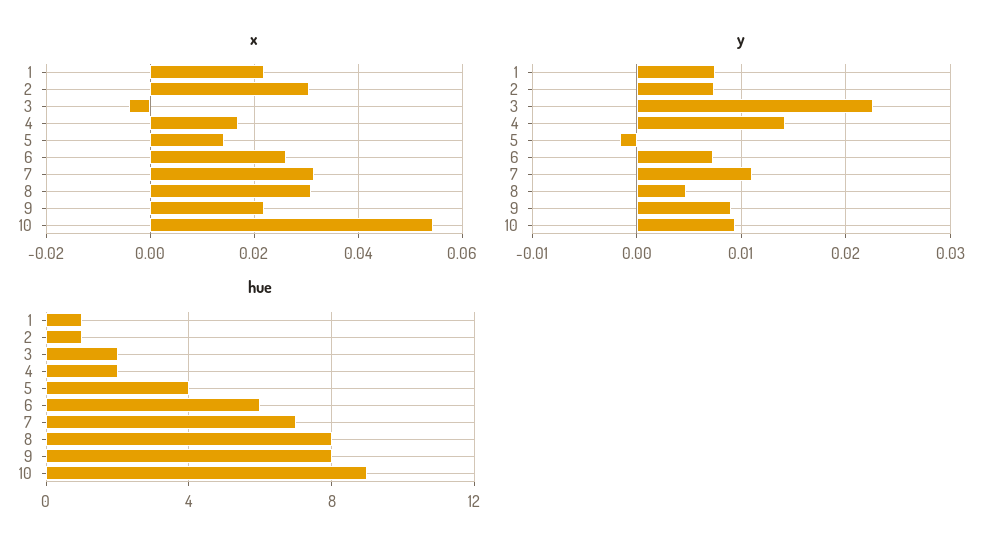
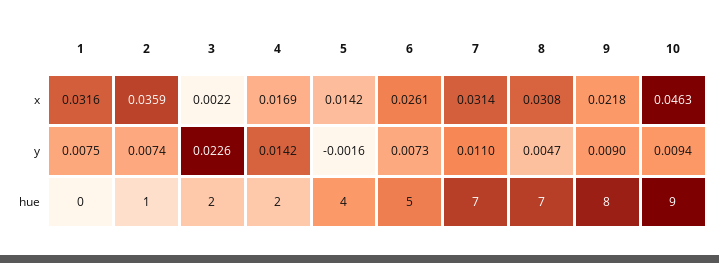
x, 1: 0.022 -> 0.0316
x, 2: 0.03 -> 0.0359
x, 3: -0.004 -> 0.0022
x, 10: 0.054 -> 0.0463
hue, 1: 1 -> 0
hue, 6: 6 -> 5
hue, 8: 8 -> 7

